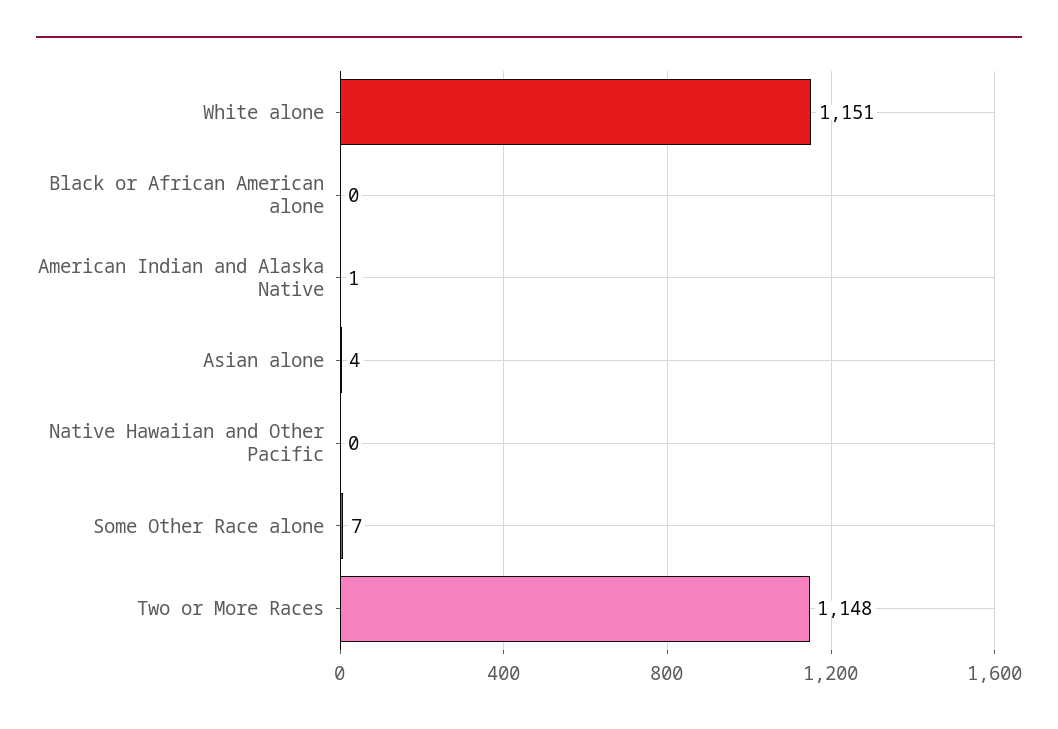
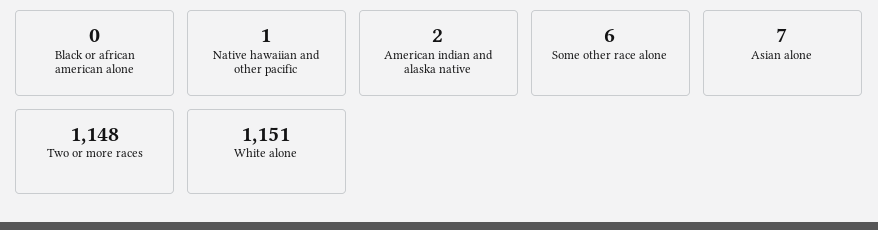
American Indian and Alaska Native: 1 -> 2
Asian alone: 4 -> 7
Native Hawaiian and Other Pacific: 0 -> 1
Some Other Race alone: 7 -> 6

